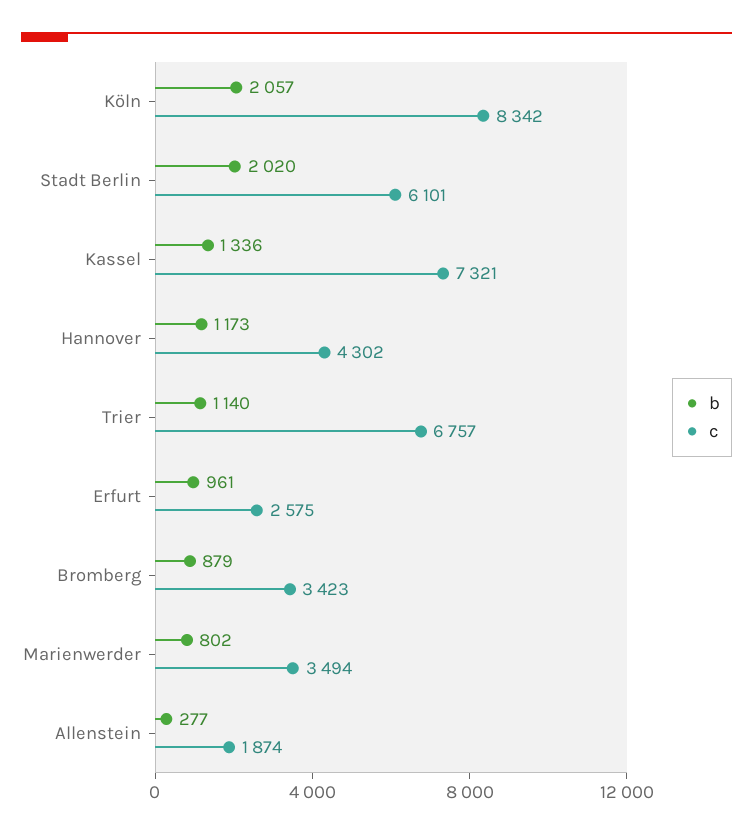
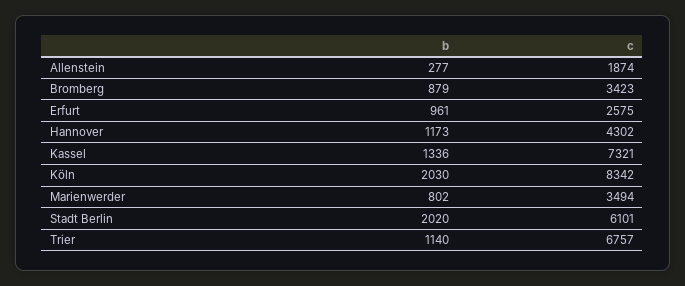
b, Köln: 2057 -> 2030

